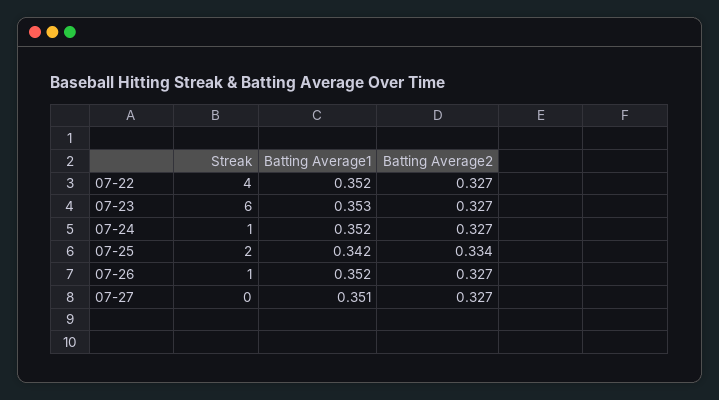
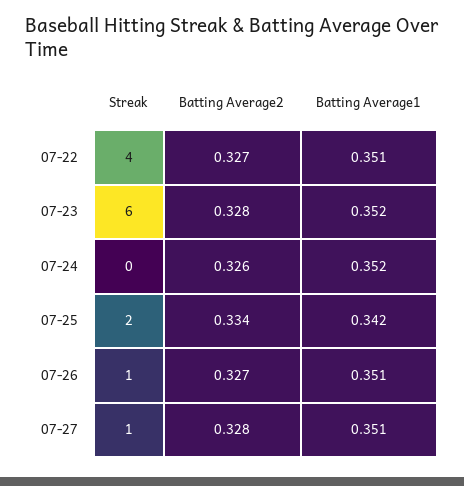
Batting Average1, 07-22: 0.352 -> 0.351
Batting Average1, 07-23: 0.353 -> 0.352
Batting Average2, 07-23: 0.327 -> 0.328
Streak, 07-24: 1 -> 0
Batting Average2, 07-24: 0.327 -> 0.326
Batting Average1, 07-26: 0.352 -> 0.351
Streak, 07-27: 0 -> 1
Batting Average2, 07-27: 0.327 -> 0.328

